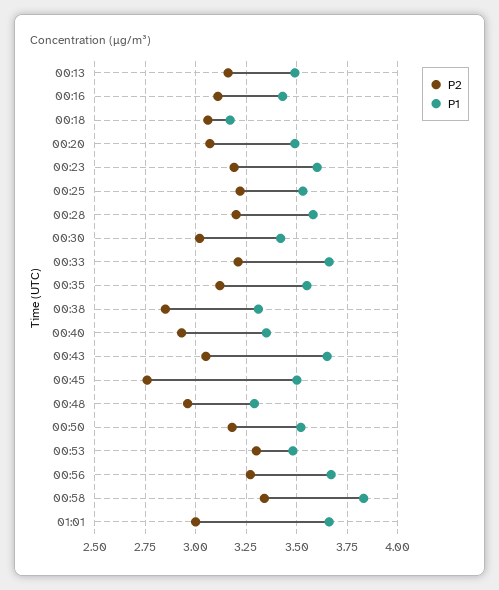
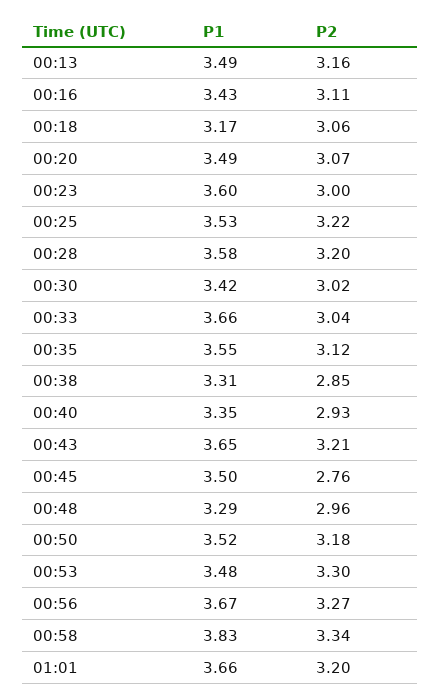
P2, 00:23: 3.2 -> 3
P2, 00:33: 3.2 -> 3.04
P2, 00:43: 3.05 -> 3.21
P2, 01:01: 3 -> 3.2

